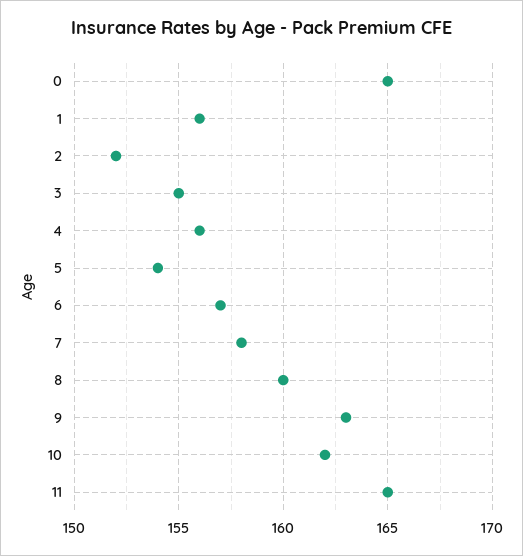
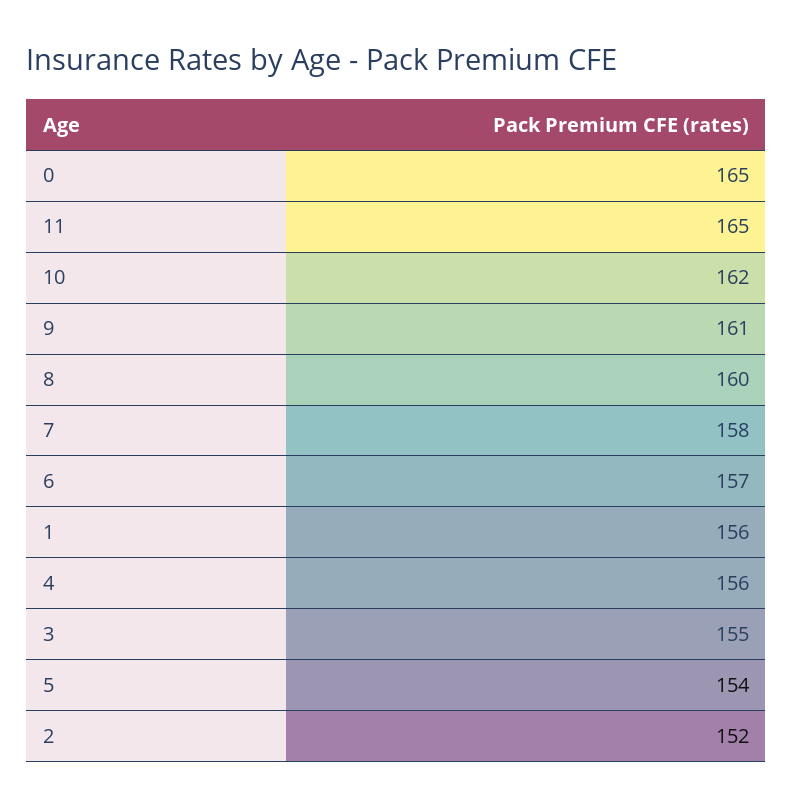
9: 163 -> 161

